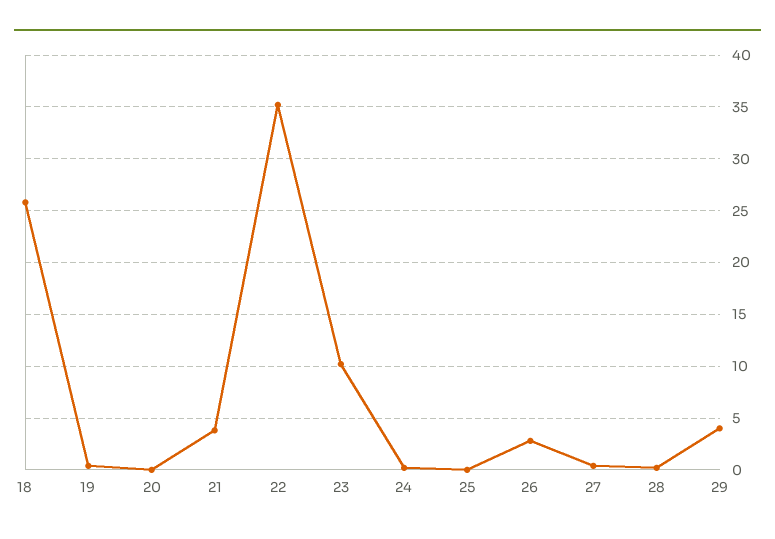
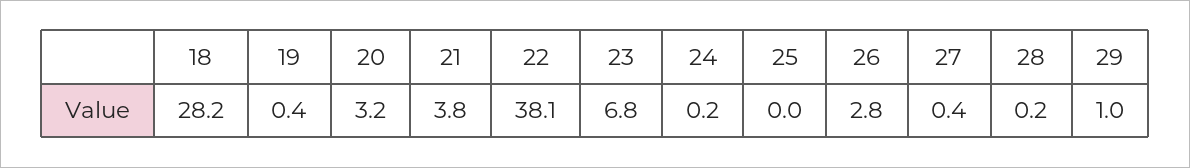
18: 26 -> 28.2
20: 0 -> 3.2
22: 35 -> 38.1
23: 10 -> 6.8
29: 4 -> 1

